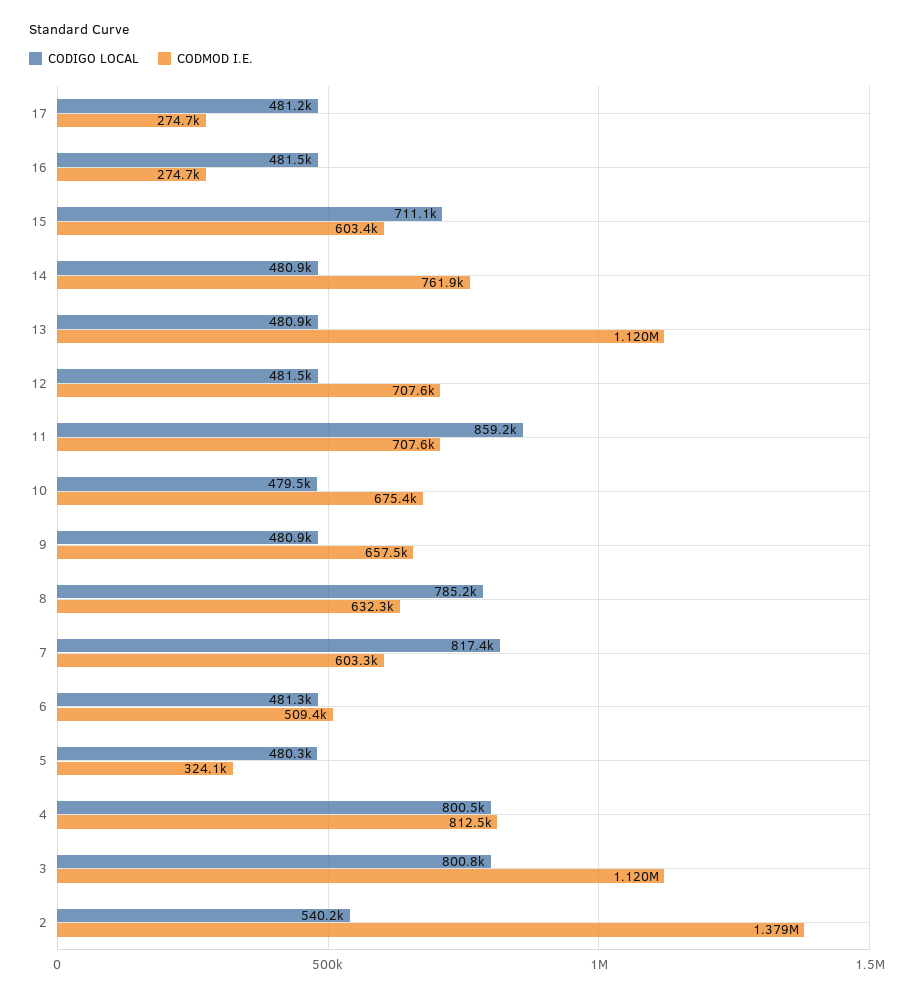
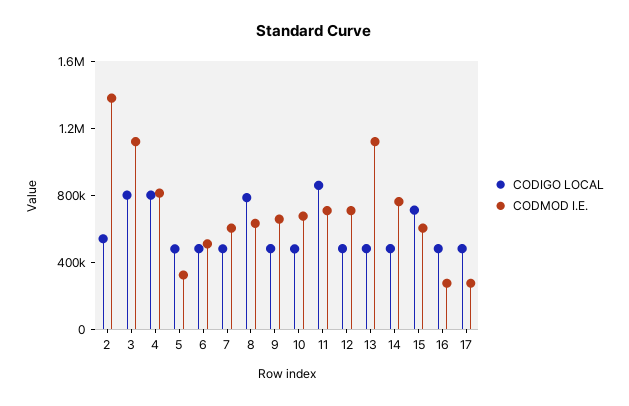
CODIGO LOCAL, 7: 817400 -> 500000

